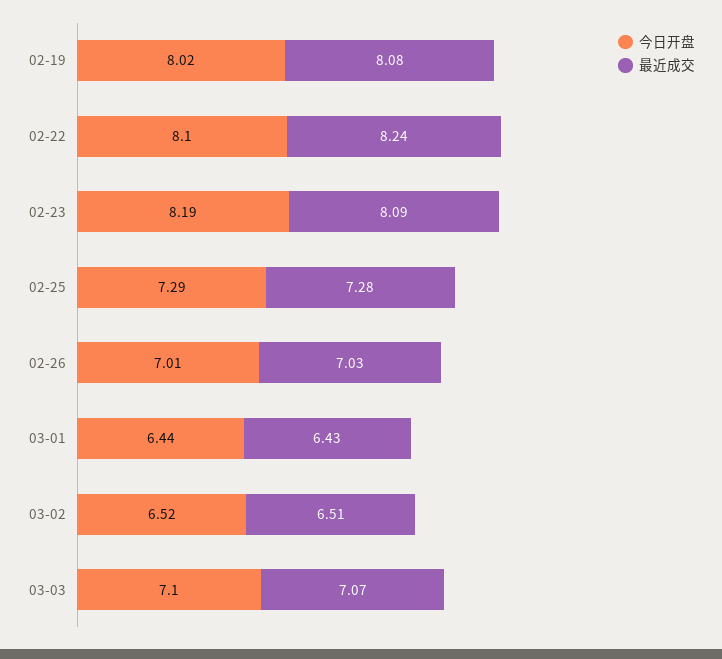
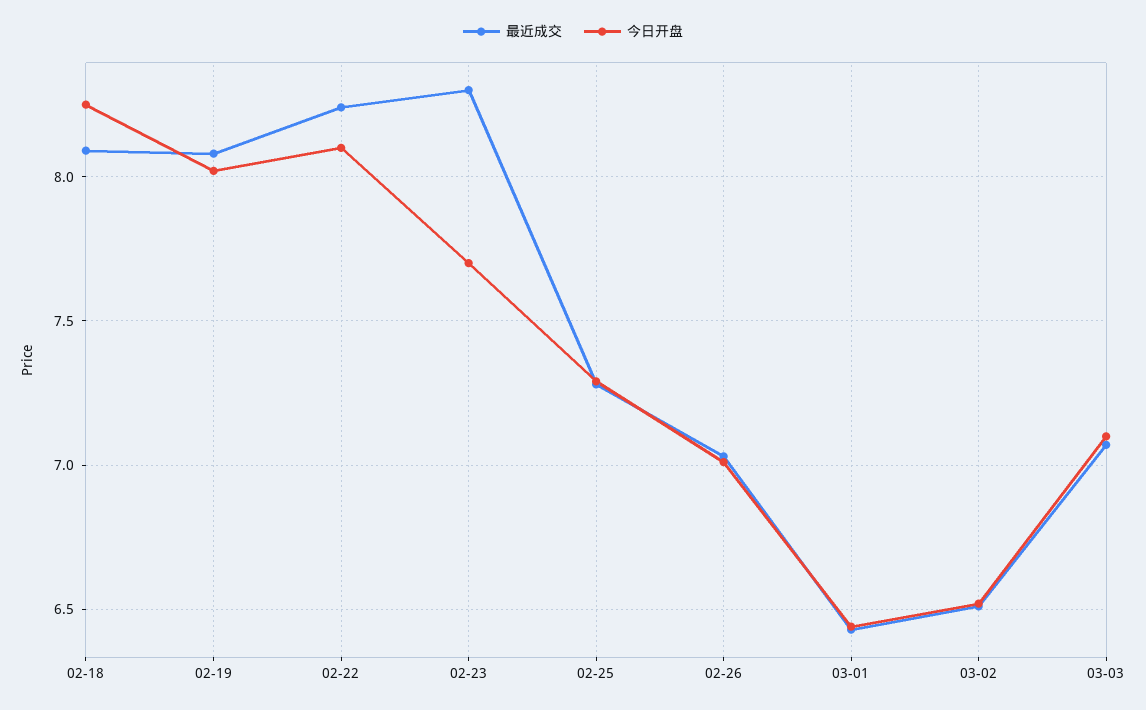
今日开盘, 02-23: 8.19 -> 7.7
最近成交, 02-23: 8.09 -> 8.3
最近成交, 02-18: none -> 8.1
今日开盘, 02-18: none -> 8.25

